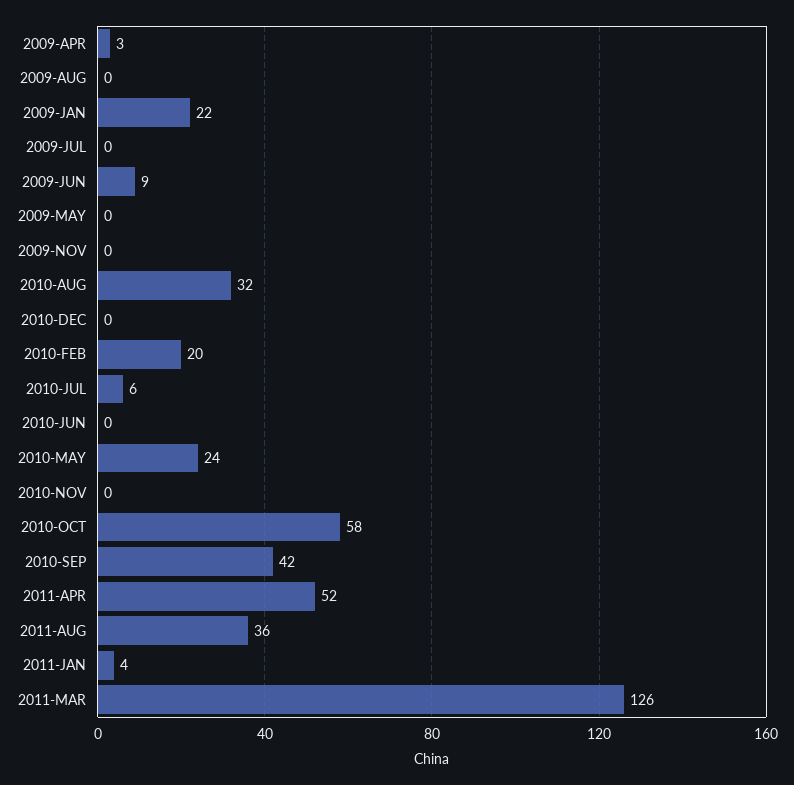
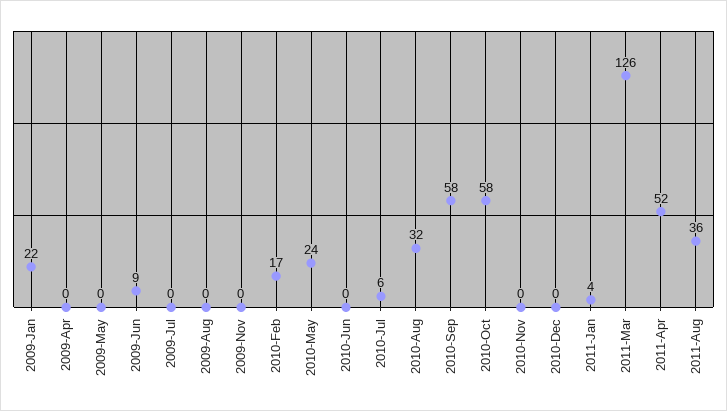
2009-APR: 3 -> 0
2010-FEB: 20 -> 17
2010-SEP: 42 -> 58

